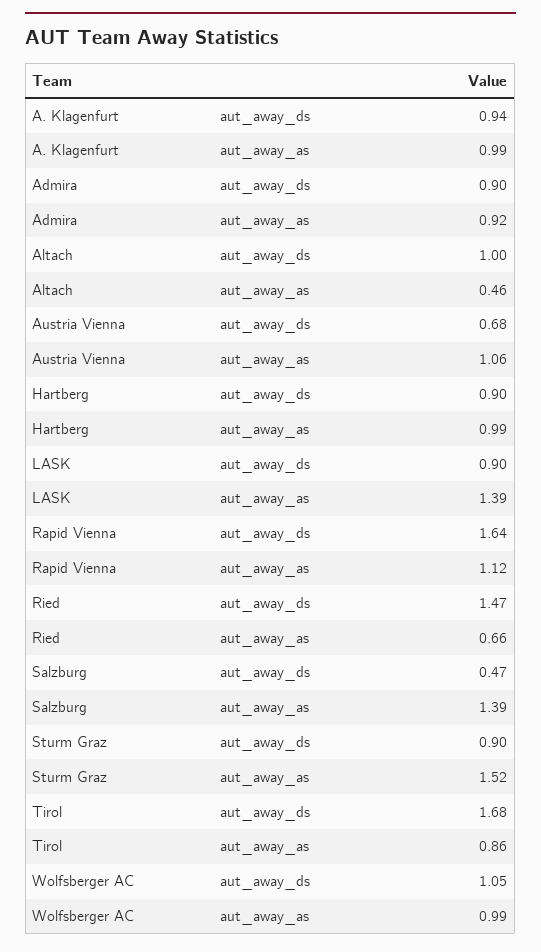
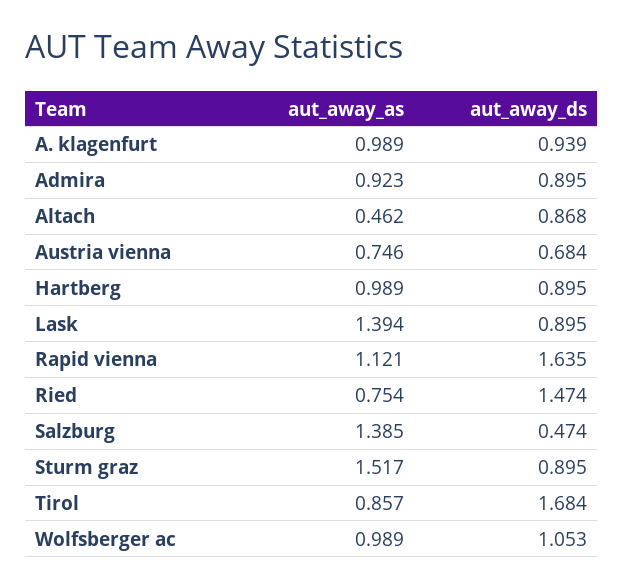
Altach, aut_away_ds: 1 -> 0.868
Austria Vienna, aut_away_as: 1.06 -> 0.746
Ried, aut_away_as: 0.66 -> 0.754

